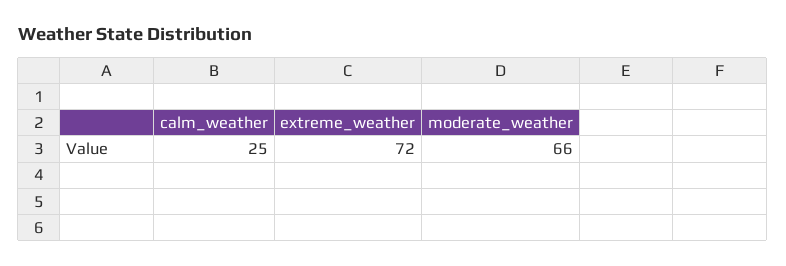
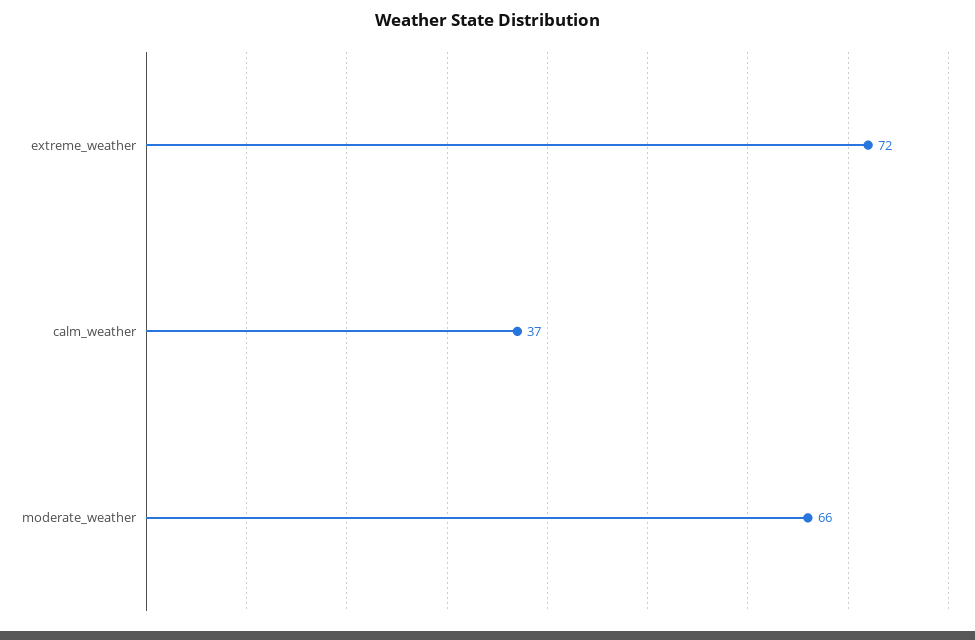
calm_weather: 25 -> 37

